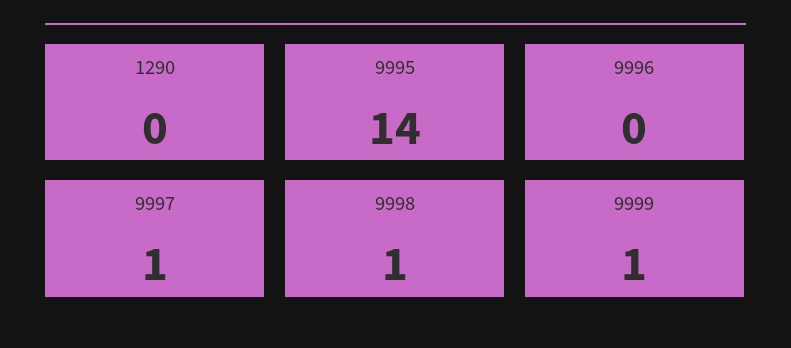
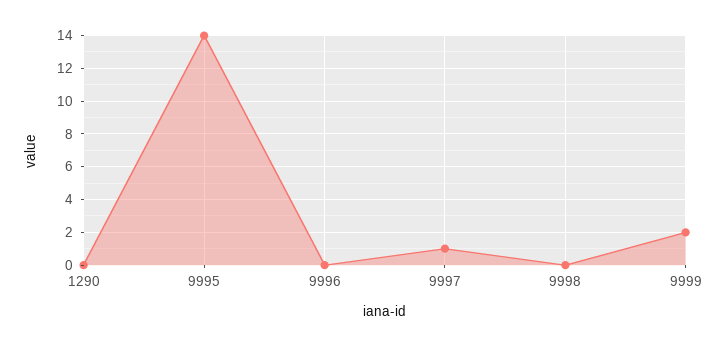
9998: 1 -> 0
9999: 1 -> 2

